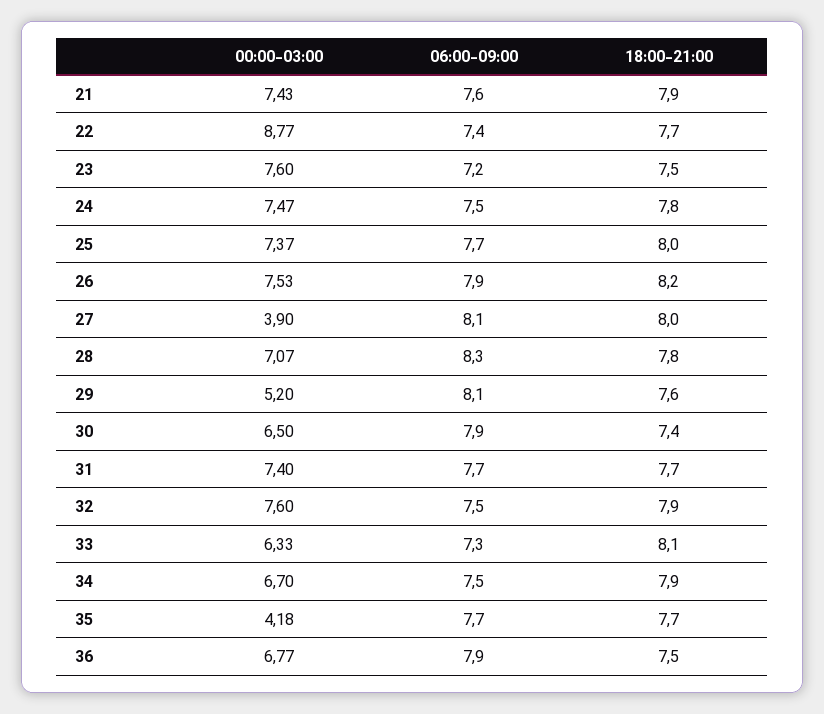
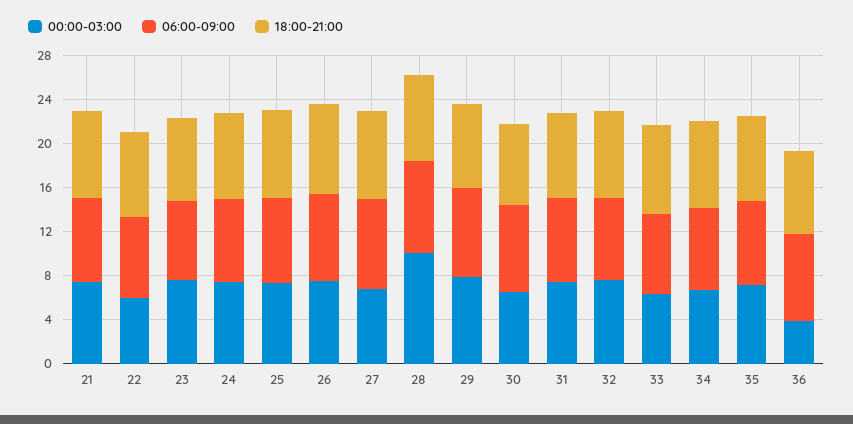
00:00-03:00, 22: 8.77 -> 6
00:00-03:00, 27: 3.9 -> 7
00:00-03:00, 28: 7.07 -> 10
00:00-03:00, 29: 5.2 -> 8
00:00-03:00, 35: 4.18 -> 7
00:00-03:00, 36: 6.77 -> 4

